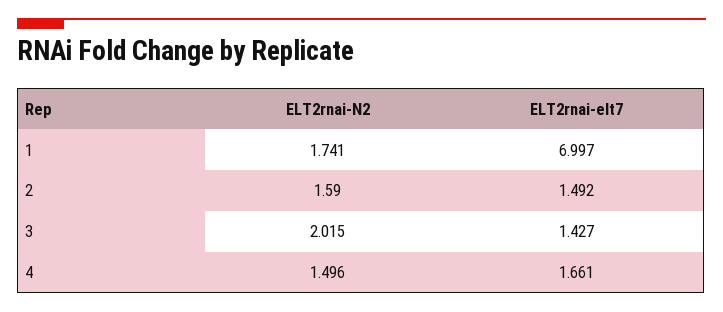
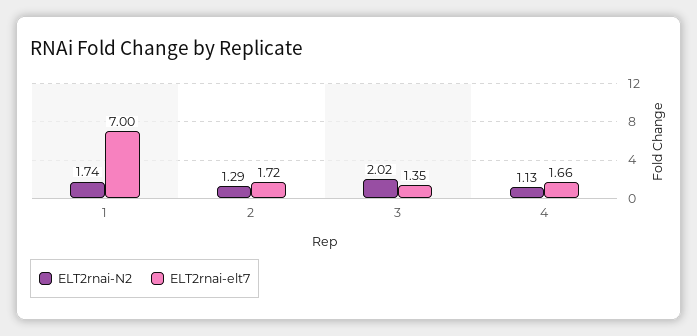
ELT2rnai-N2, 2: 1.59 -> 1.29
ELT2rnai-elt7, 2: 1.492 -> 1.72
ELT2rnai-elt7, 3: 1.427 -> 1.35
ELT2rnai-N2, 4: 1.496 -> 1.13

